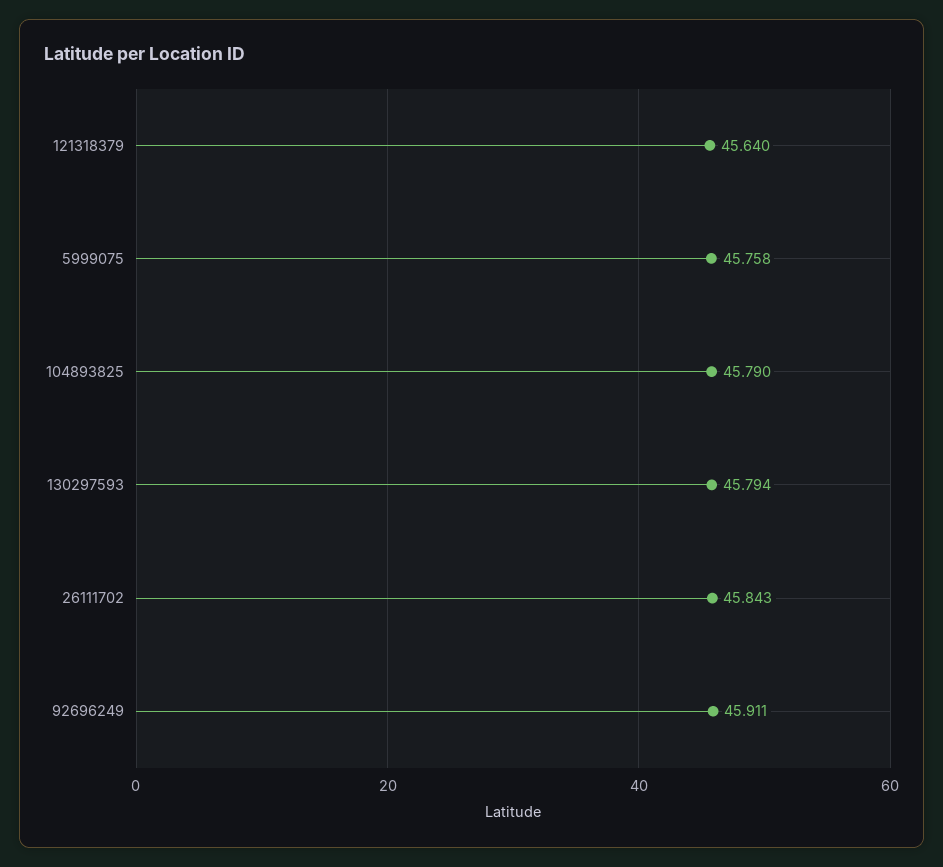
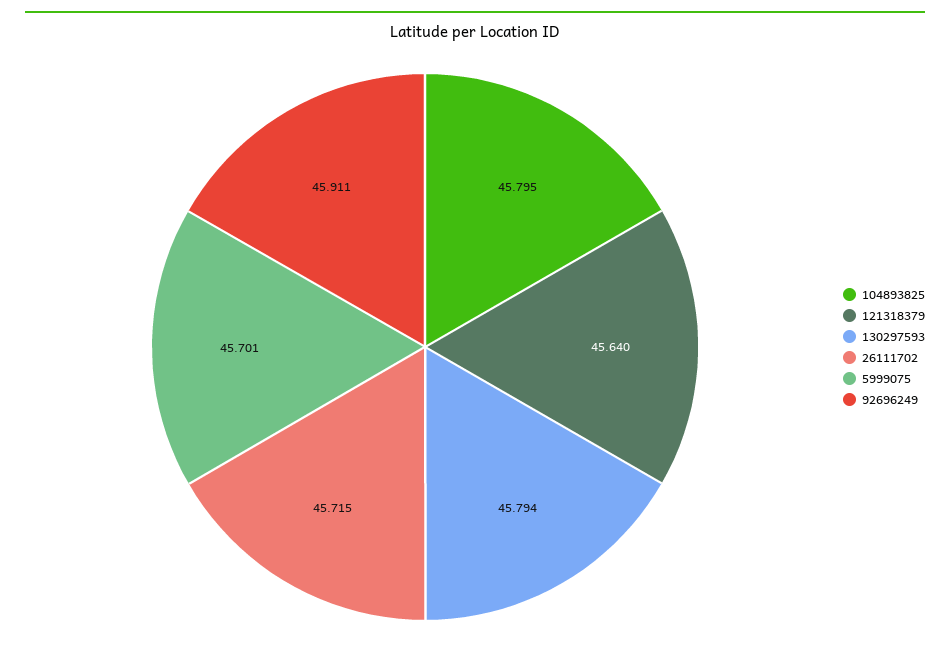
5999075: 45.758 -> 45.701
104893825: 45.79 -> 45.795
26111702: 45.843 -> 45.715

